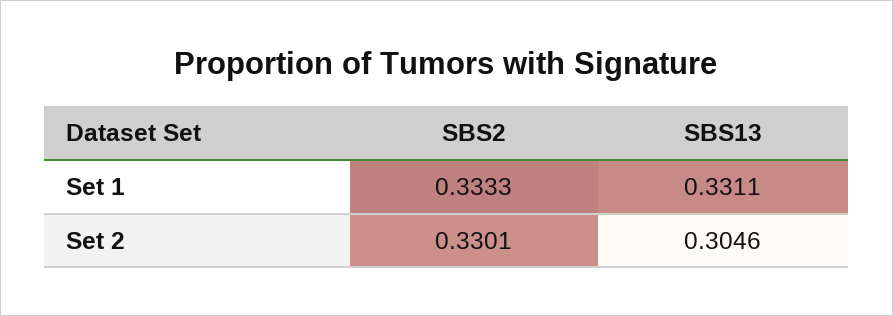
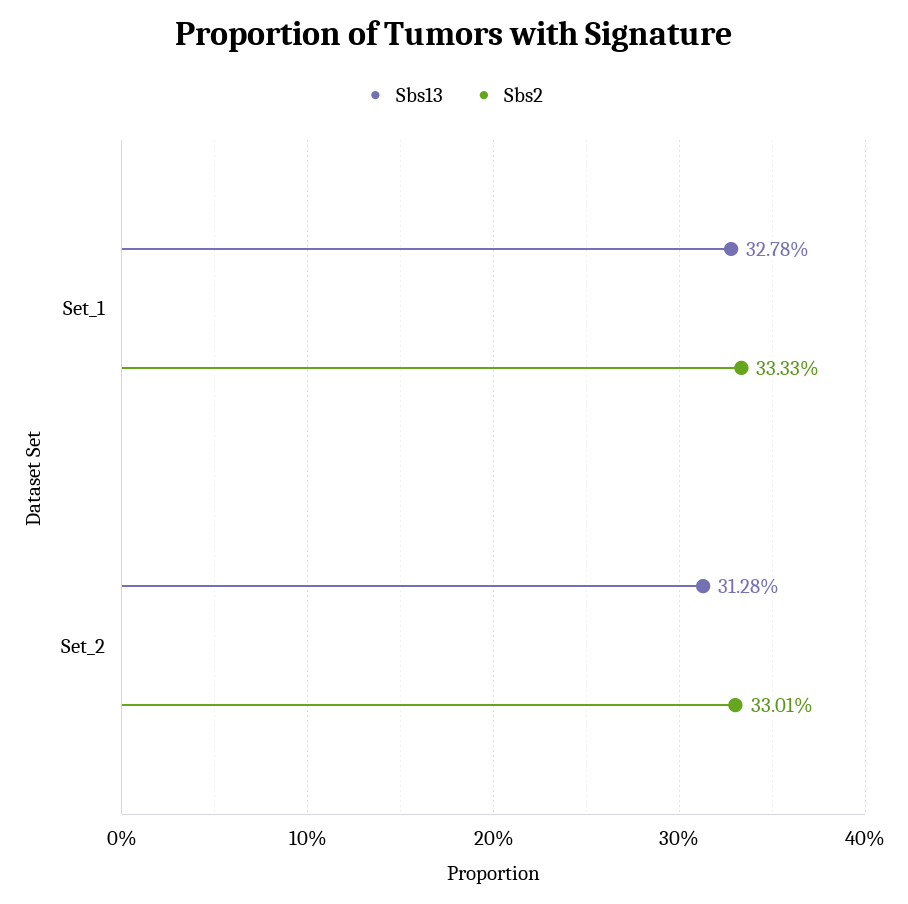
SBS13, Set 1: 0.3311 -> 0.3278
SBS13, Set 2: 0.3046 -> 0.3128

